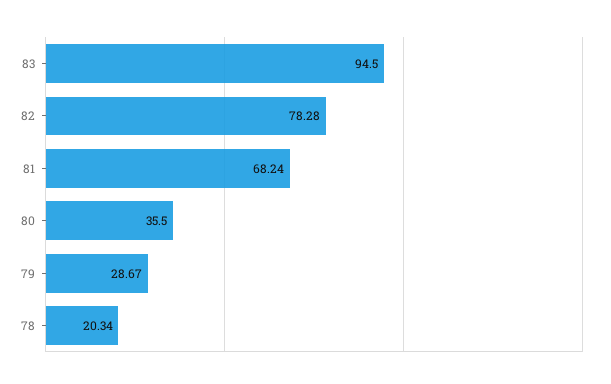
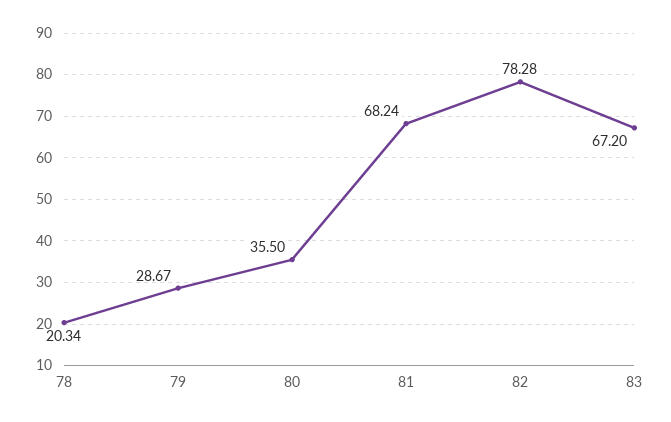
83: 94.5 -> 67.2

